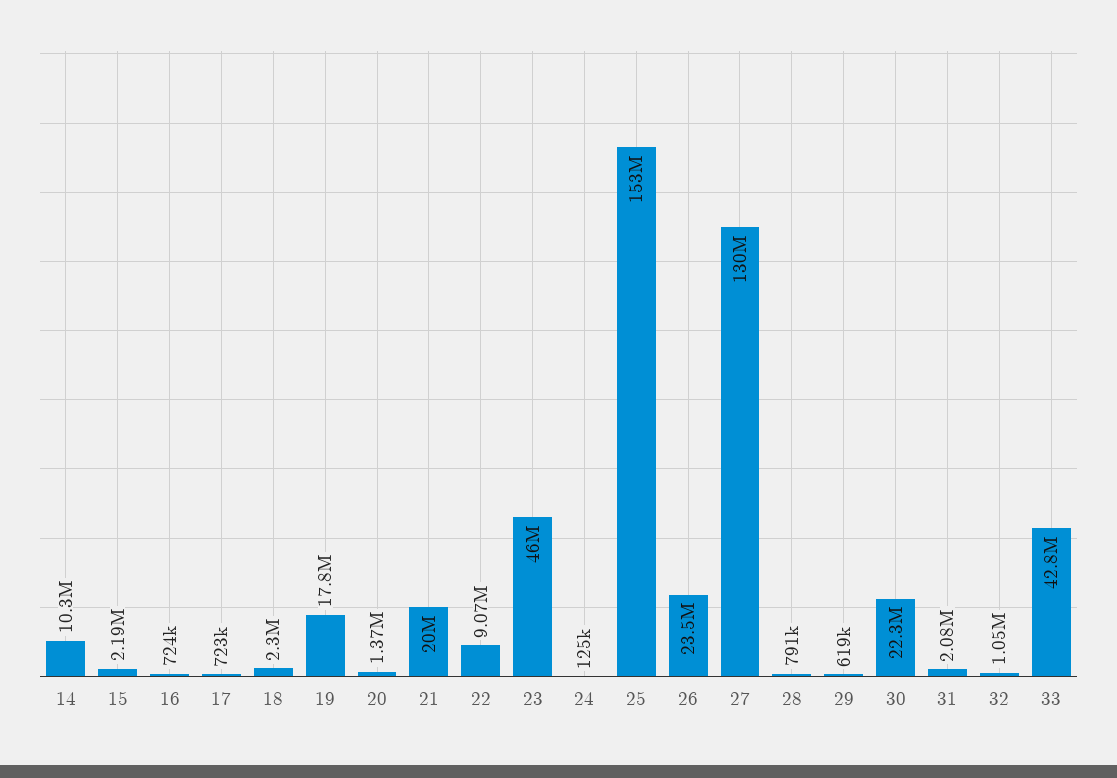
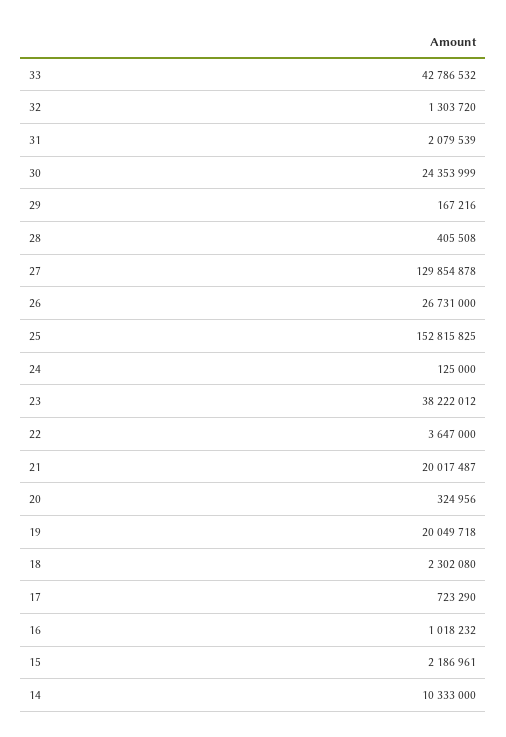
16: 724000 -> 1018232
19: 17800000 -> 20049718
20: 1370000 -> 324956
22: 9070000 -> 3647000
23: 46000000 -> 38222012
26: 23500000 -> 26731000
28: 791000 -> 405508
29: 619000 -> 167216
30: 22300000 -> 24353999
32: 1050000 -> 1303720

